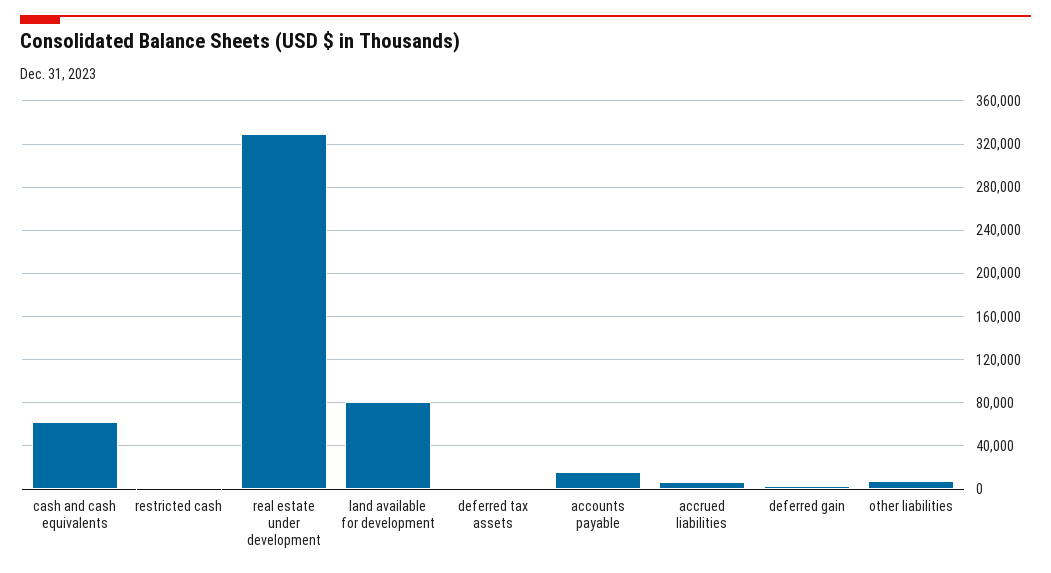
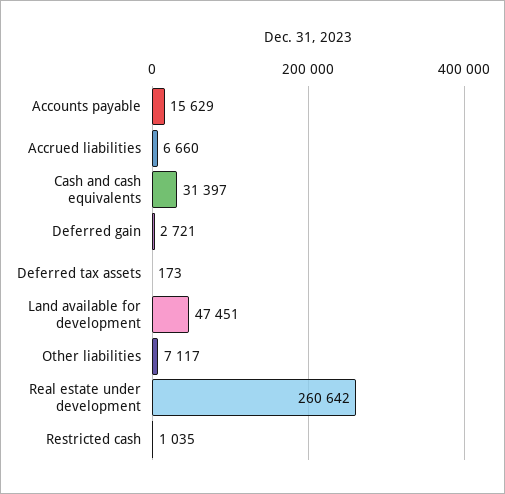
cash and cash equivalents: 60000 -> 31397
real estate under development: 330000 -> 260642
land available for development: 80000 -> 47451

